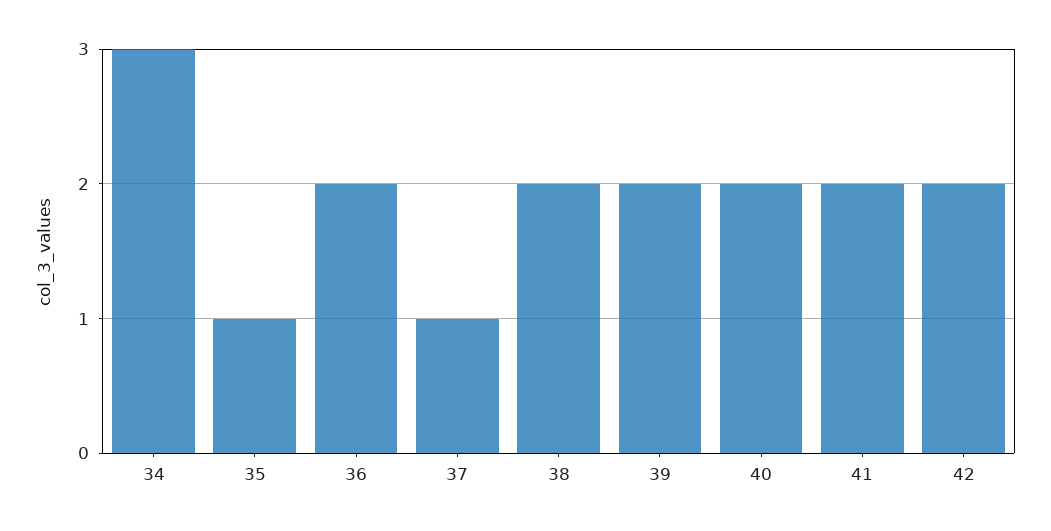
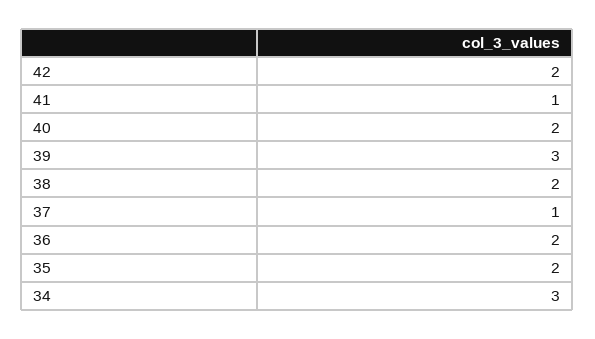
35: 1 -> 2
39: 2 -> 3
41: 2 -> 1

